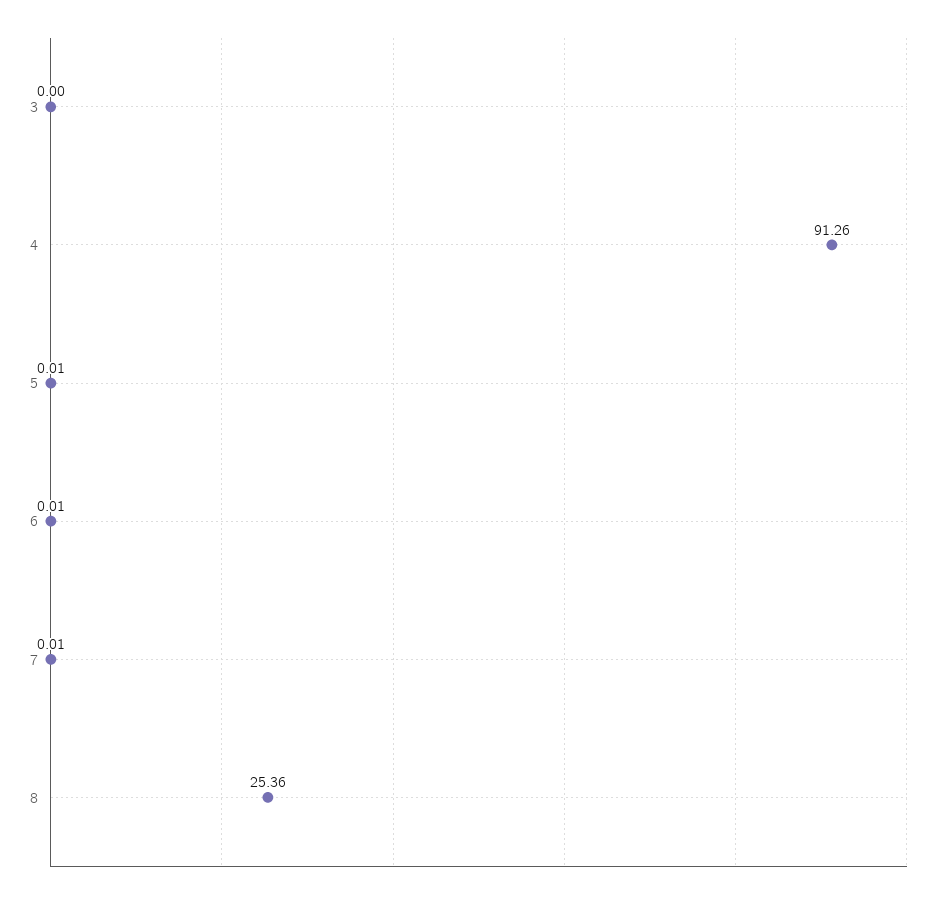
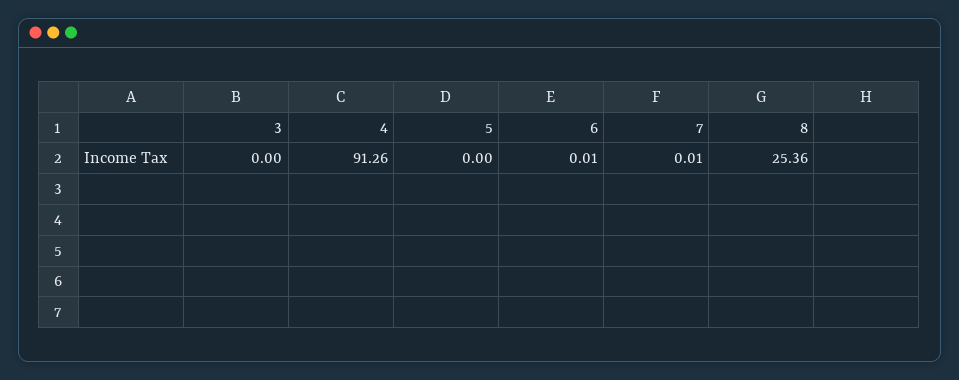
5: 0.01 -> 0

